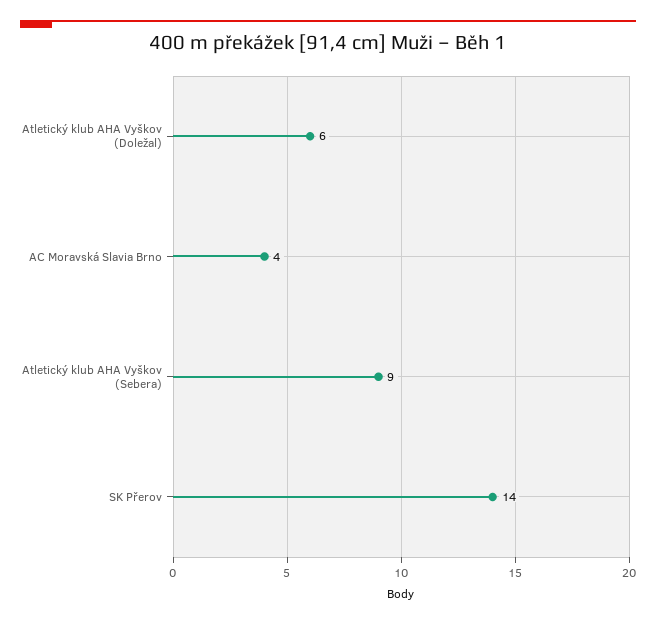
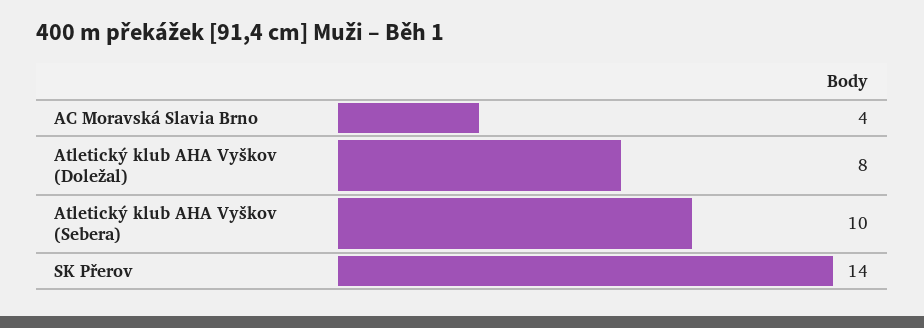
Atletický klub AHA Vyškov (Doležal): 6 -> 8
Atletický klub AHA Vyškov (Sebera): 9 -> 10

